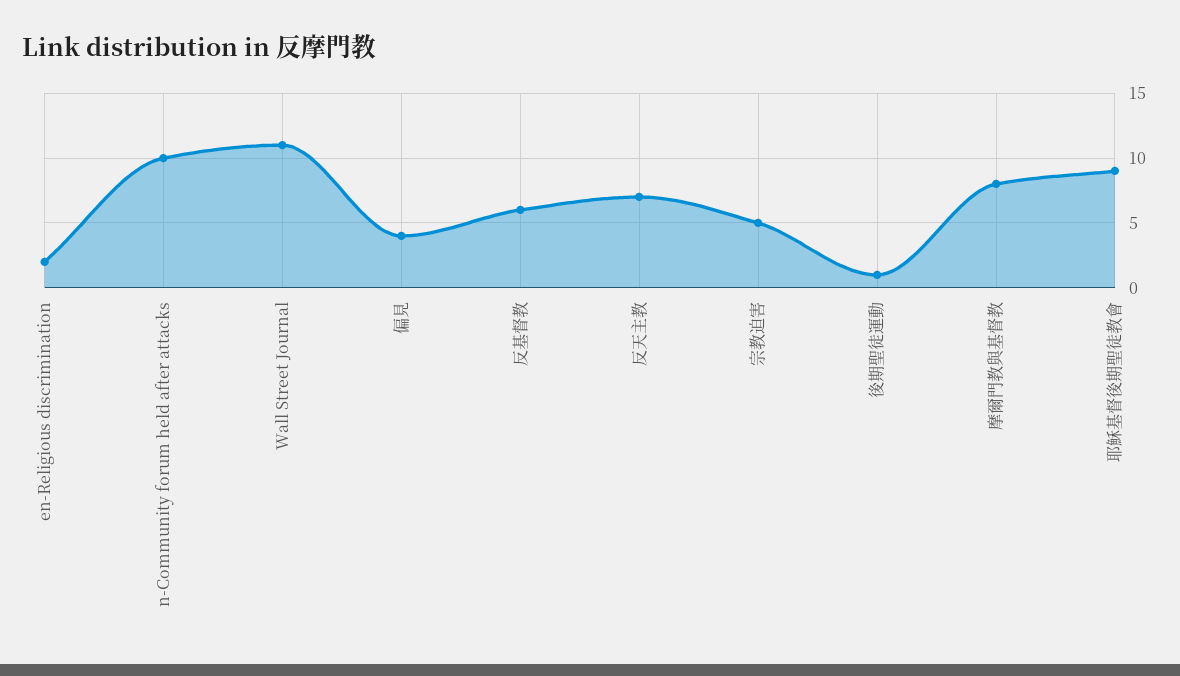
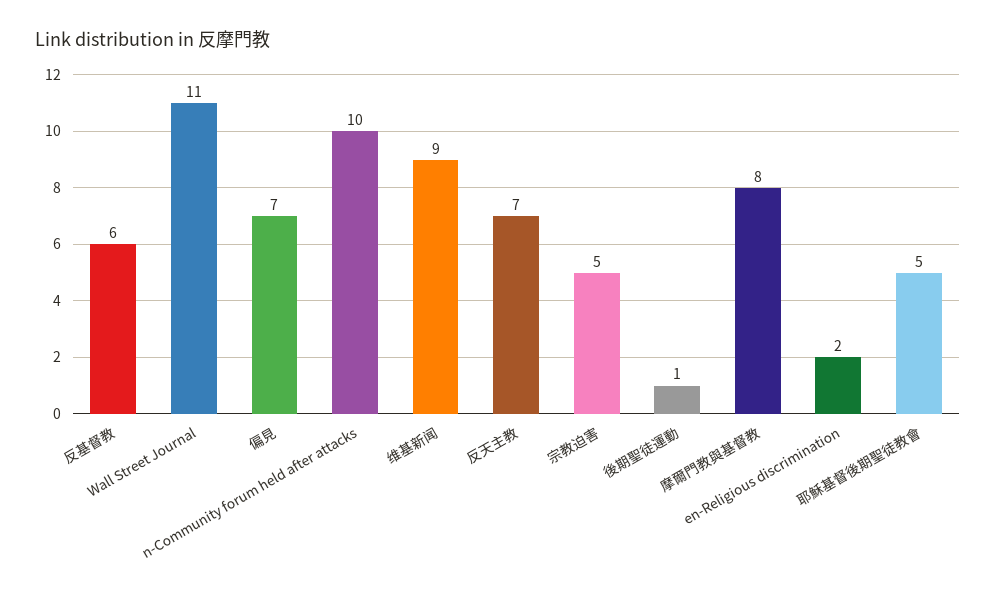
偏見: 4 -> 7
耶穌基督後期聖徒教會: 9 -> 5
维基新闻: none -> 9

